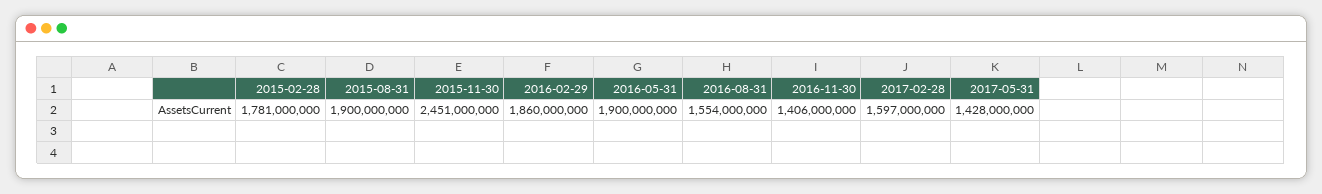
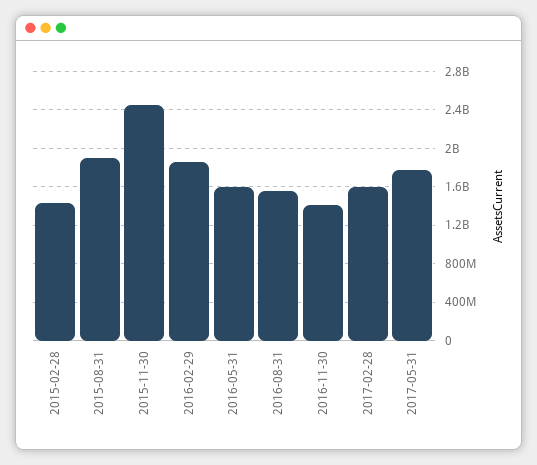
2015-02-28: 1781000000 -> 1400000000
2016-05-31: 1900000000 -> 1600000000
2017-05-31: 1428000000 -> 1800000000

